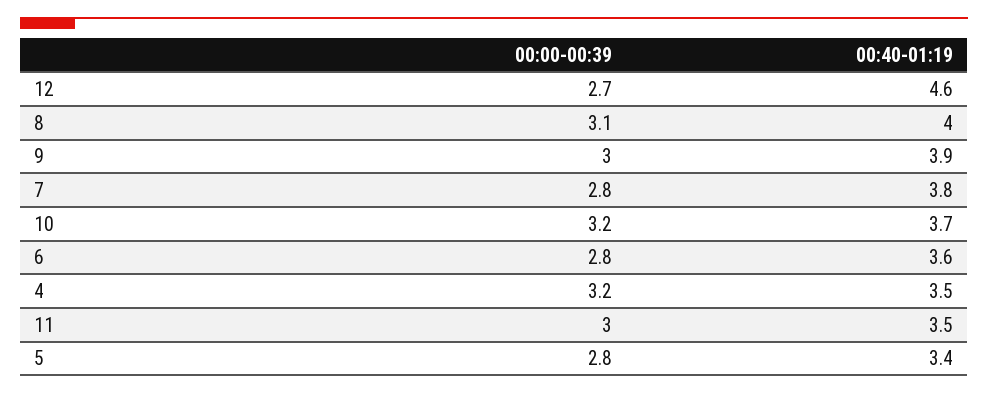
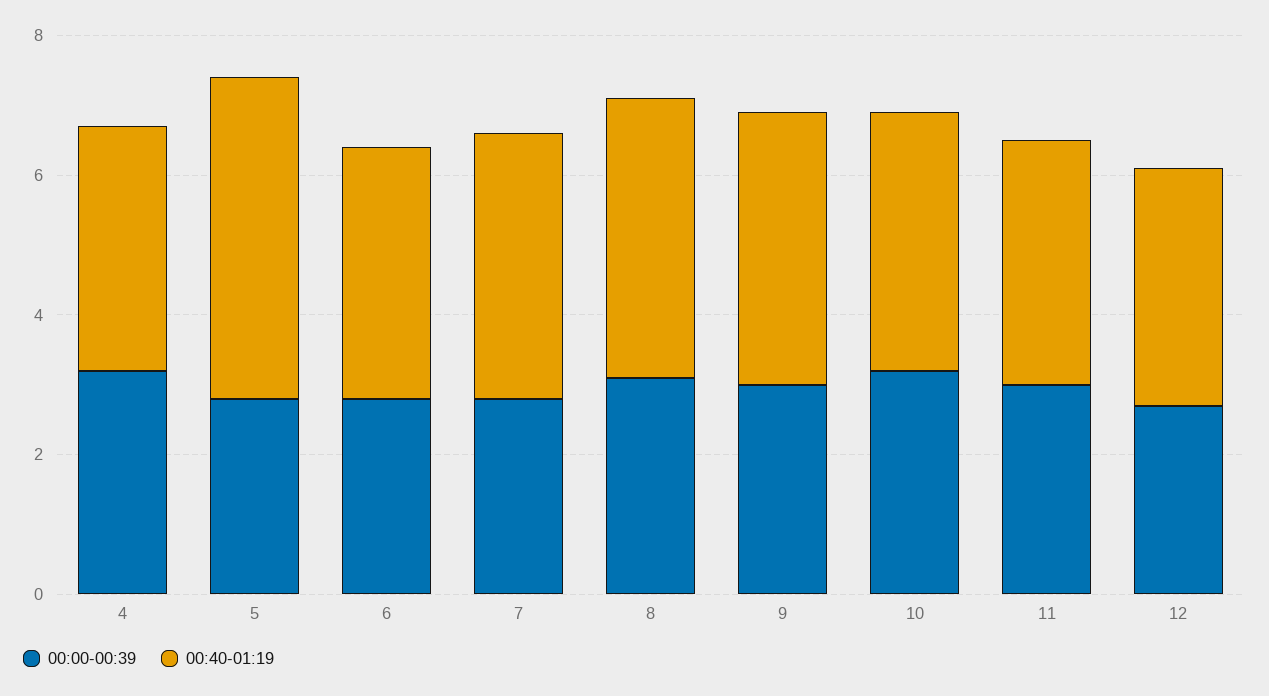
00:40-01:19, 12: 4.6 -> 3.5
00:40-01:19, 5: 3.4 -> 4.5

